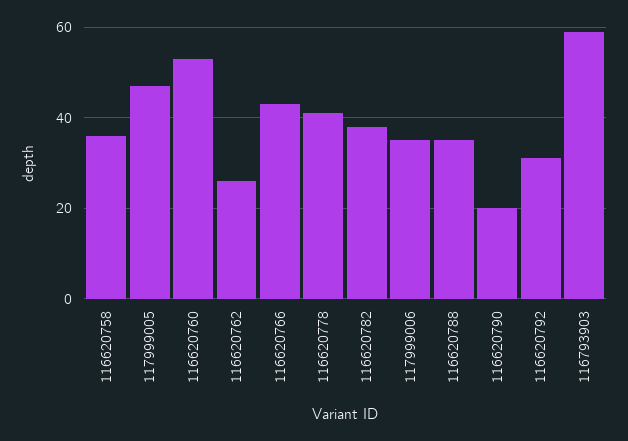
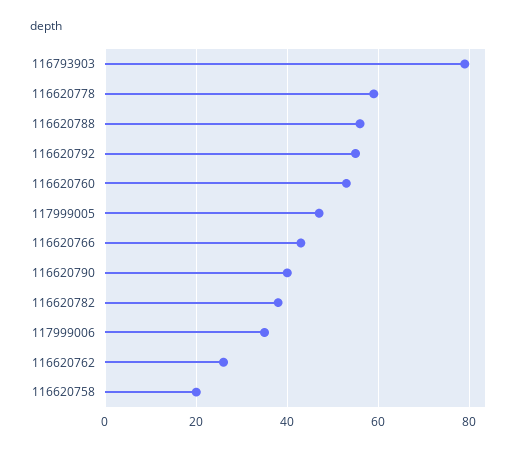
116620758: 35 -> 20
116620778: 40 -> 60
116620788: 35 -> 55
116620790: 20 -> 40
116620792: 30 -> 55
116793903: 60 -> 80

